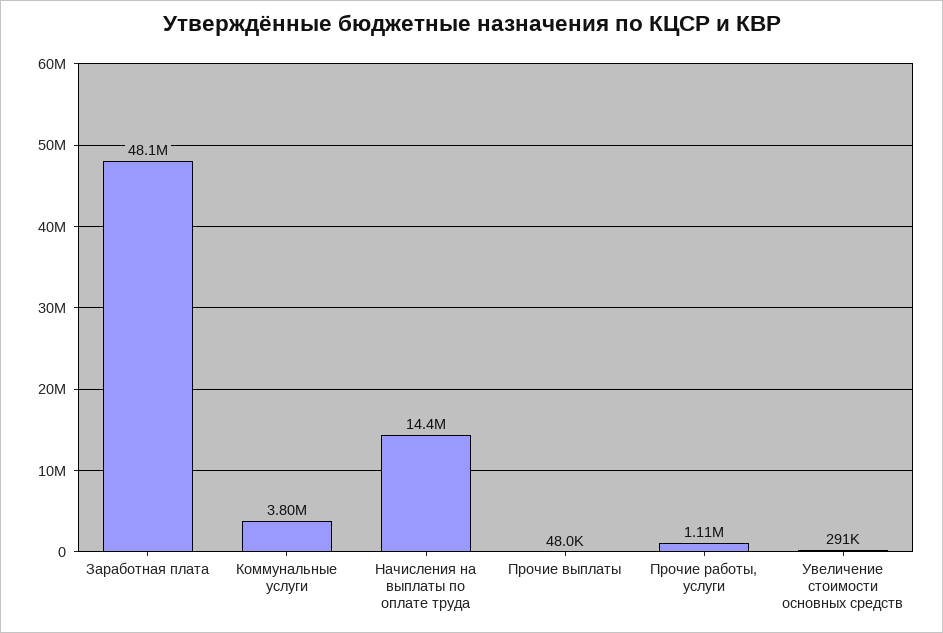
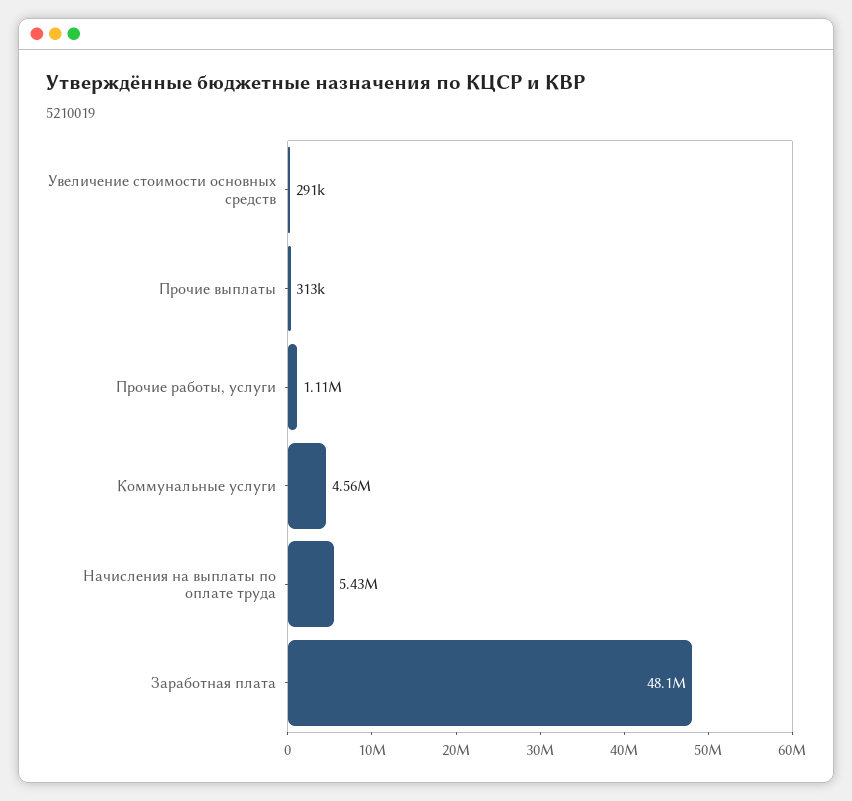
Коммунальные услуги: 3800000 -> 4560000
Начисления на выплаты по оплате труда: 14400000 -> 5430000
Прочие выплаты: 48000 -> 313000

